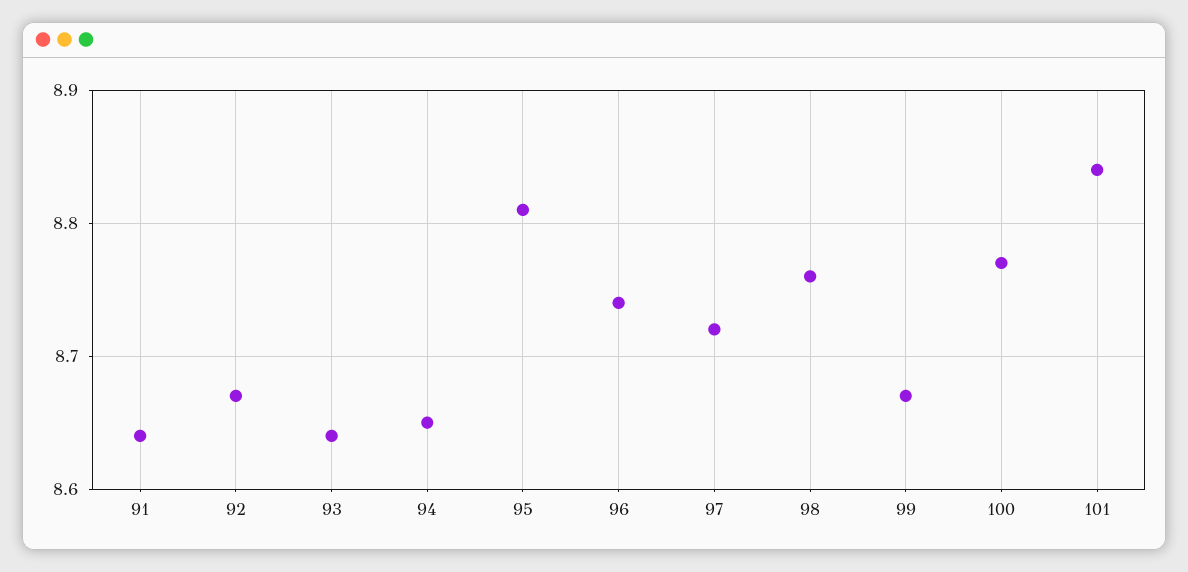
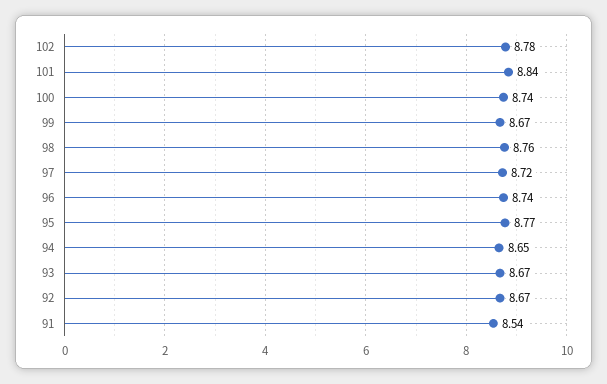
91: 8.64 -> 8.54
93: 8.64 -> 8.67
95: 8.81 -> 8.77
100: 8.77 -> 8.74
102: none -> 8.78

